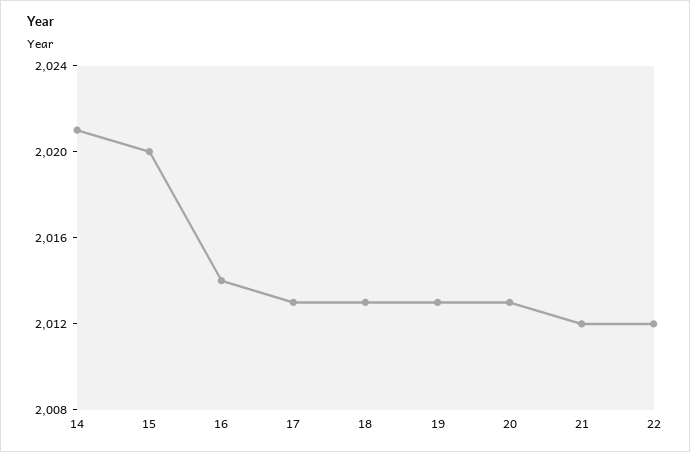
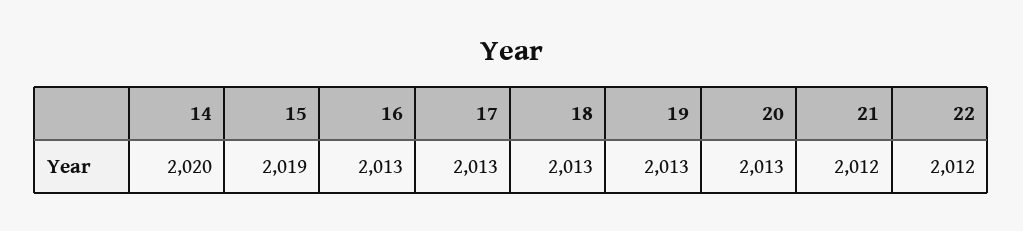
14: 2021 -> 2020
15: 2020 -> 2019
16: 2014 -> 2013

